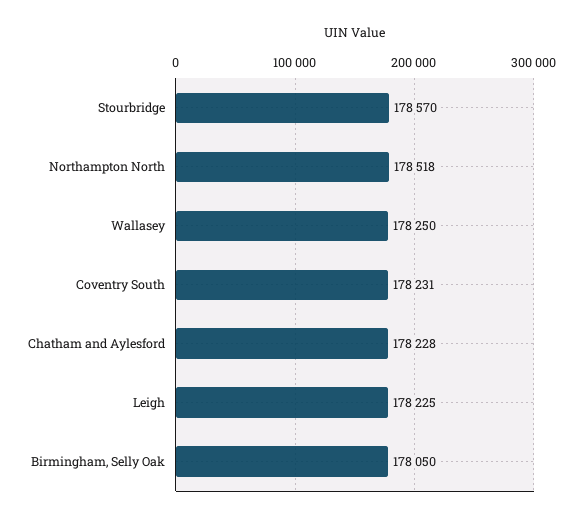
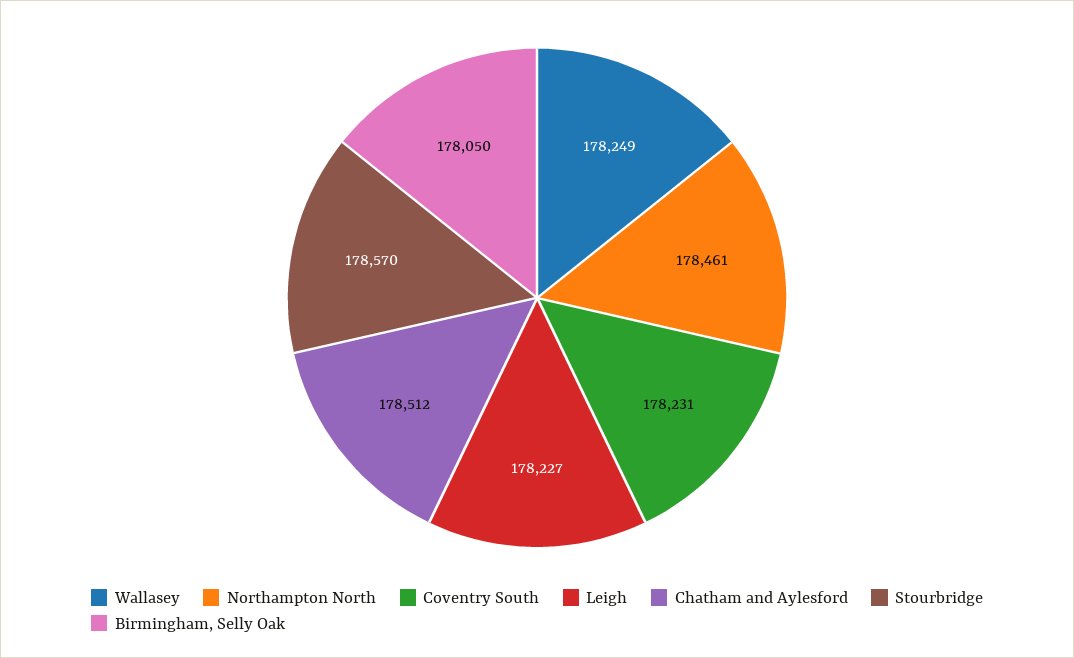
Northampton North: 178518 -> 178461
Wallasey: 178250 -> 178249
Chatham and Aylesford: 178228 -> 178512
Leigh: 178225 -> 178227

